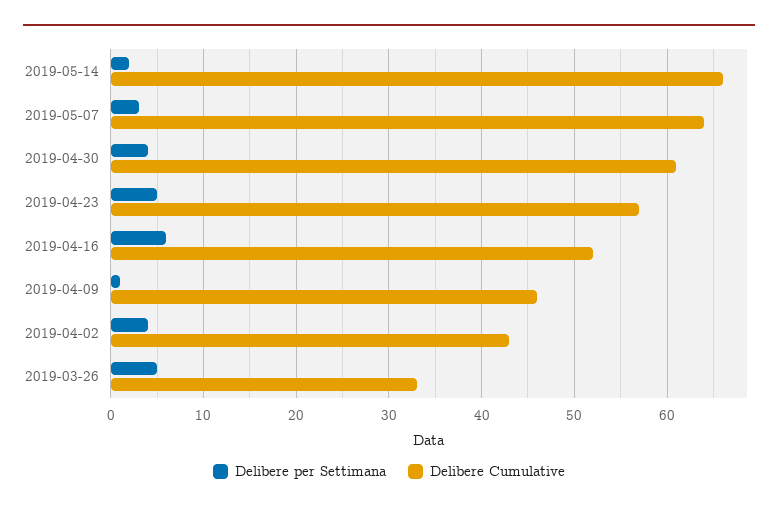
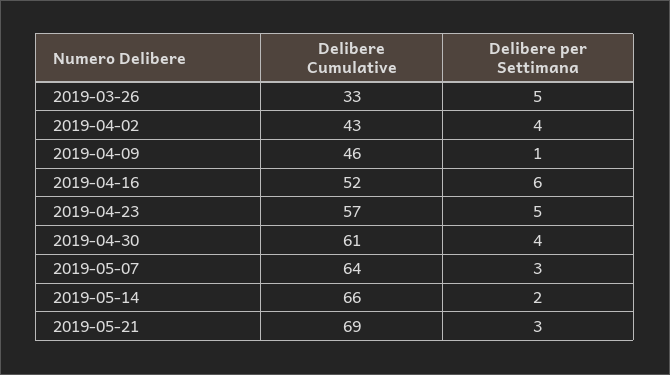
Delibere Cumulative, 2019-05-21: none -> 69
Delibere per Settimana, 2019-05-21: none -> 3

